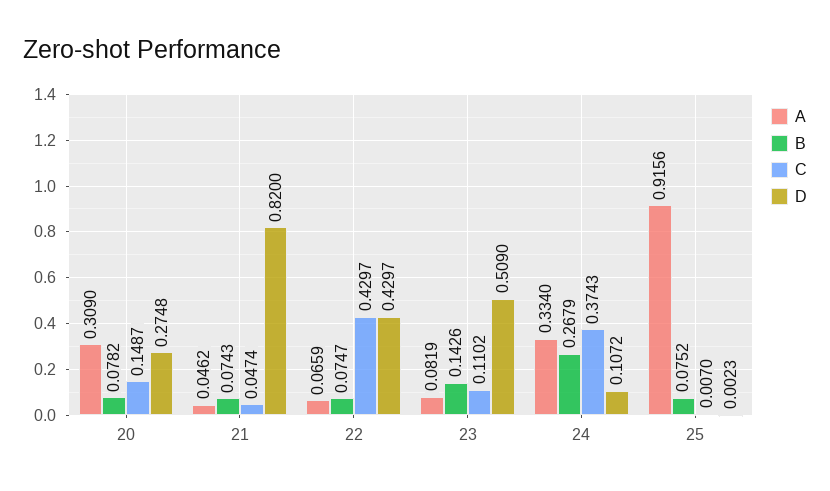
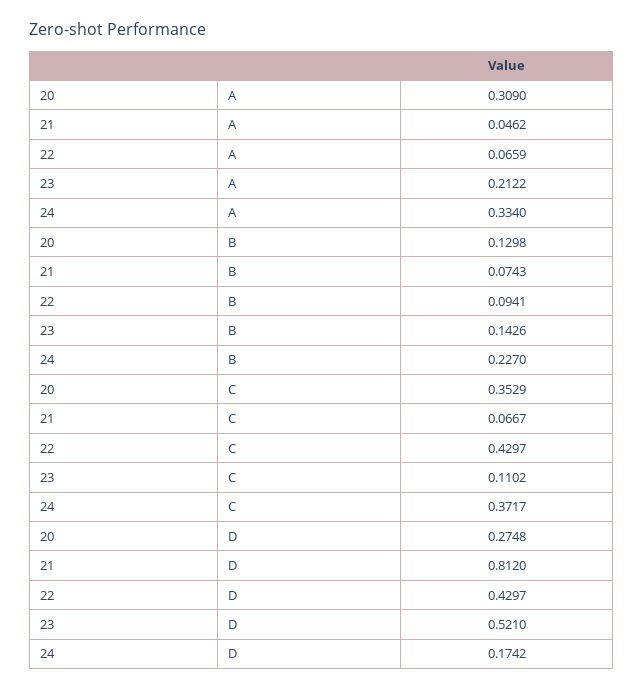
B, 20: 0.0782 -> 0.1298
C, 20: 0.1487 -> 0.3529
C, 21: 0.0474 -> 0.0667
D, 21: 0.82 -> 0.812
B, 22: 0.0747 -> 0.0941
A, 23: 0.0819 -> 0.2122
D, 23: 0.509 -> 0.521
B, 24: 0.2679 -> 0.227
C, 24: 0.3743 -> 0.3717
D, 24: 0.1072 -> 0.1742
A, 25: 0.9156 -> none
B, 25: 0.0752 -> none
C, 25: 0.007 -> none
D, 25: 0.0023 -> none

